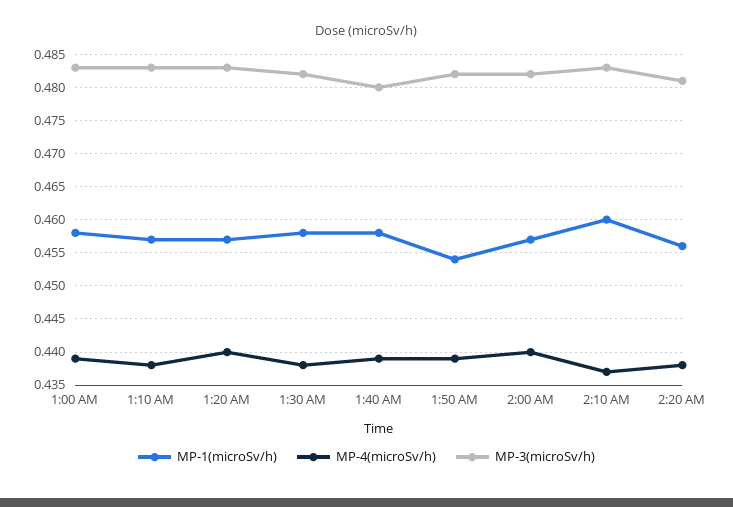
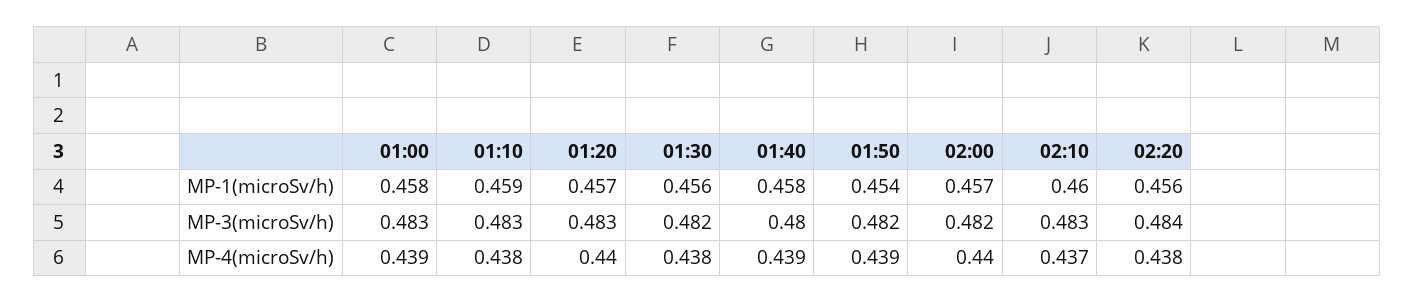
MP-1(microSv/h), 1:10 AM: 0.457 -> 0.459
MP-1(microSv/h), 1:30 AM: 0.458 -> 0.456
MP-3(microSv/h), 2:20 AM: 0.481 -> 0.484

